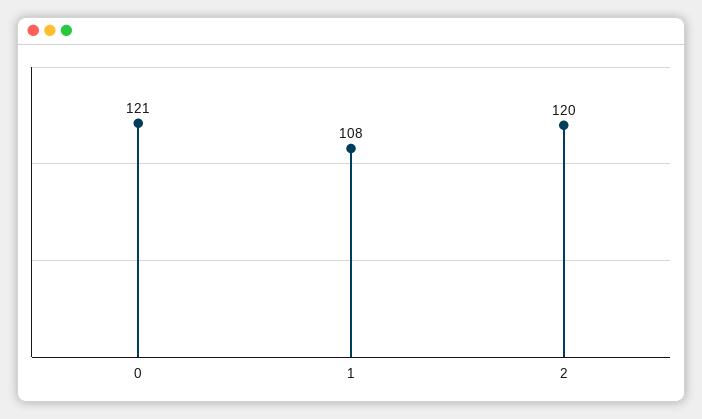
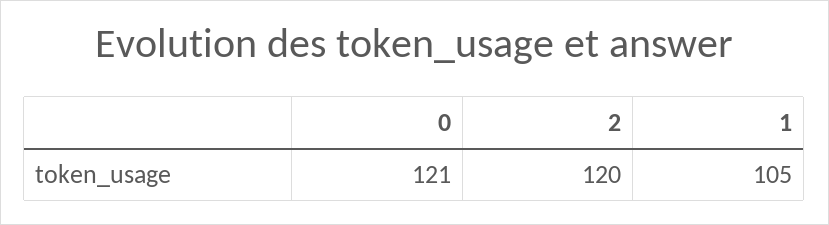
1: 108 -> 105

